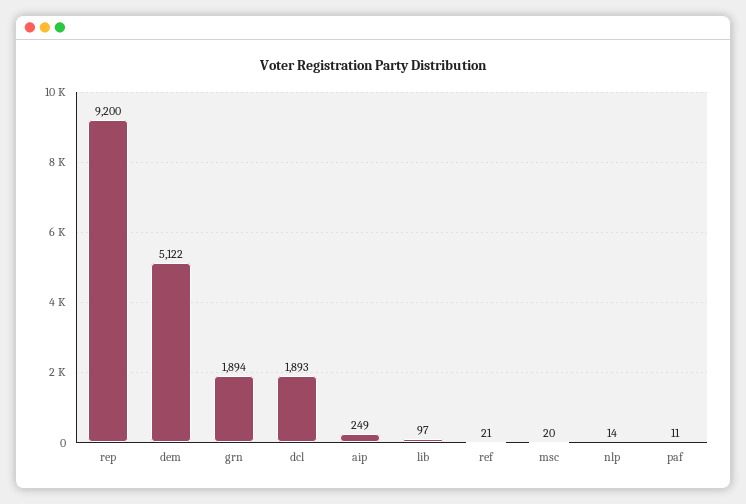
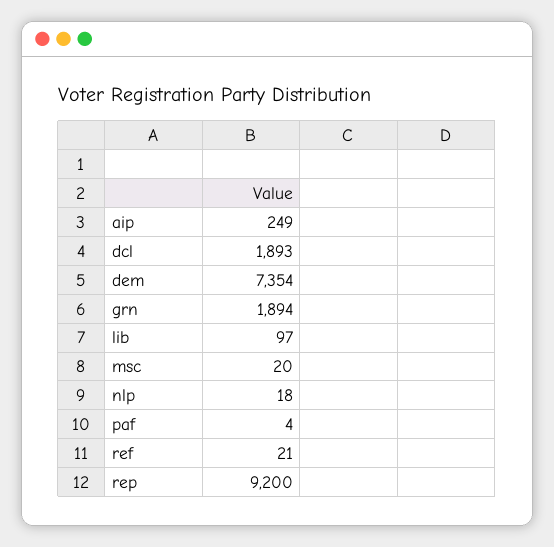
dem: 5122 -> 7354
nlp: 14 -> 18
paf: 11 -> 4

